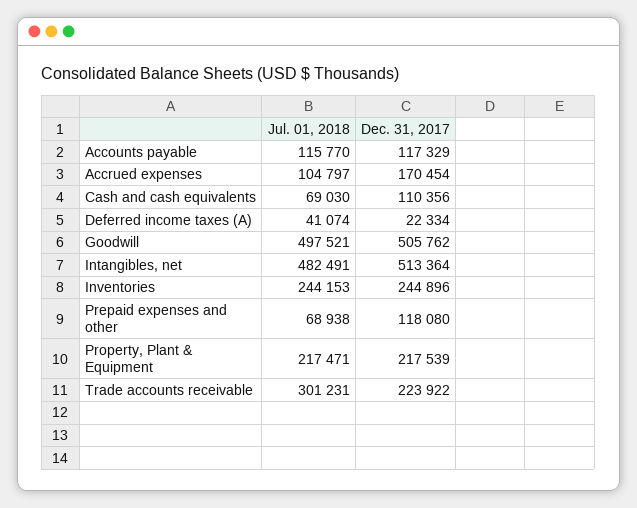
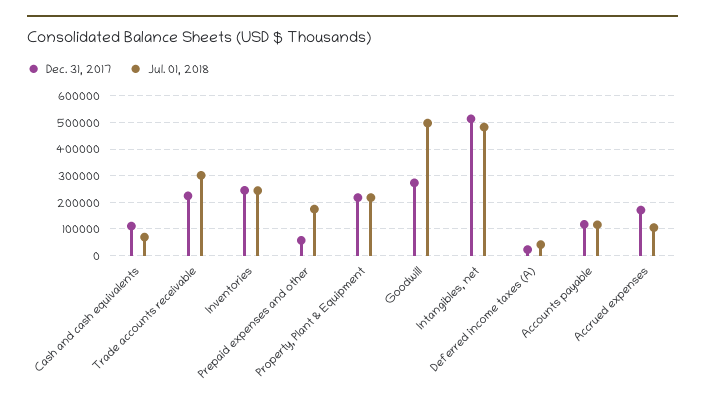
Dec. 31, 2017, Goodwill: 505762 -> 275000
Jul. 01, 2018, Prepaid expenses and other: 68938 -> 175000
Dec. 31, 2017, Prepaid expenses and other: 118080 -> 50000

